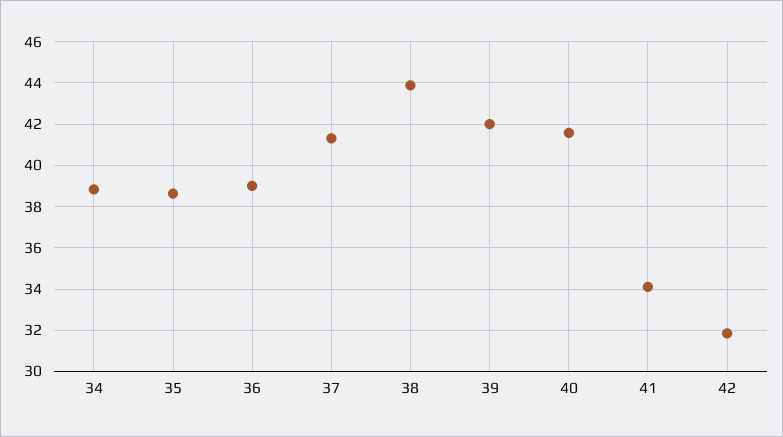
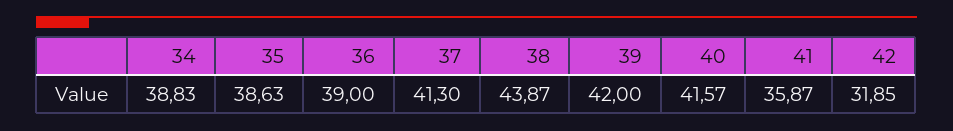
41: 34 -> 35.87

